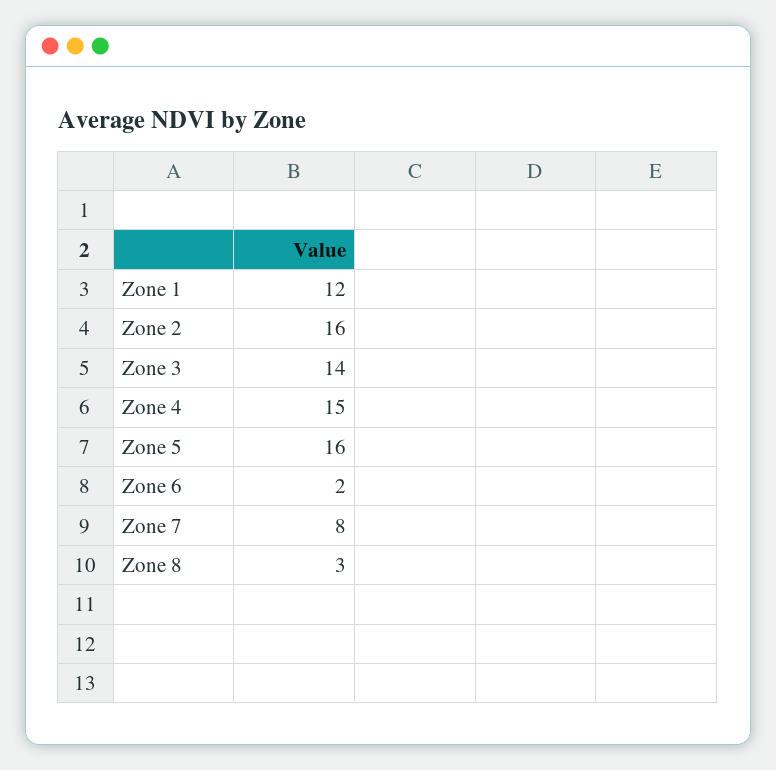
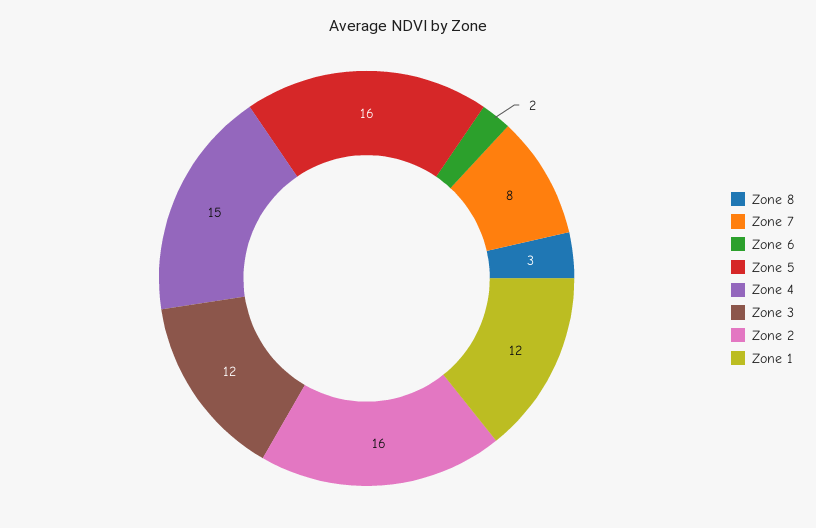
Zone 3: 14 -> 12

